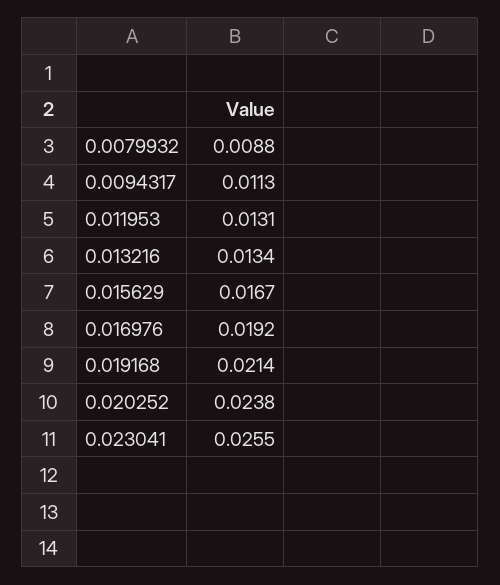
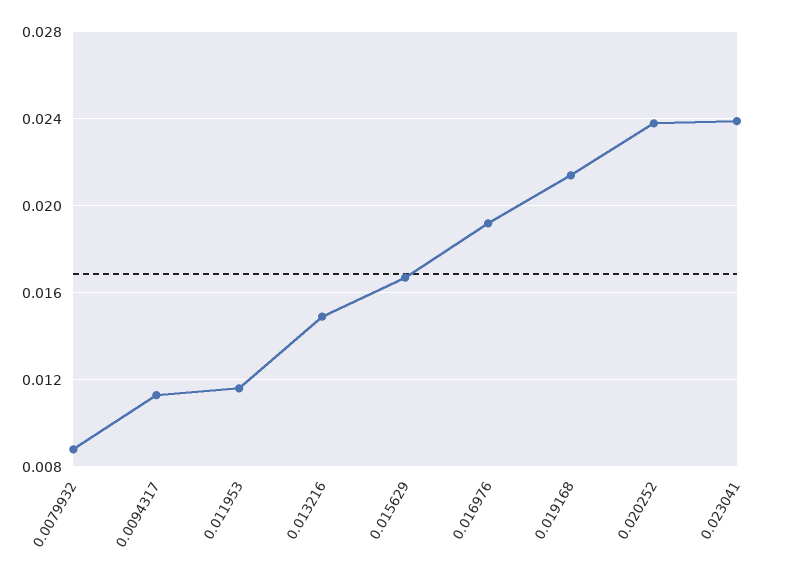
0.011953: 0.0131 -> 0.0115
0.013216: 0.0134 -> 0.015
0.023041: 0.0255 -> 0.024

